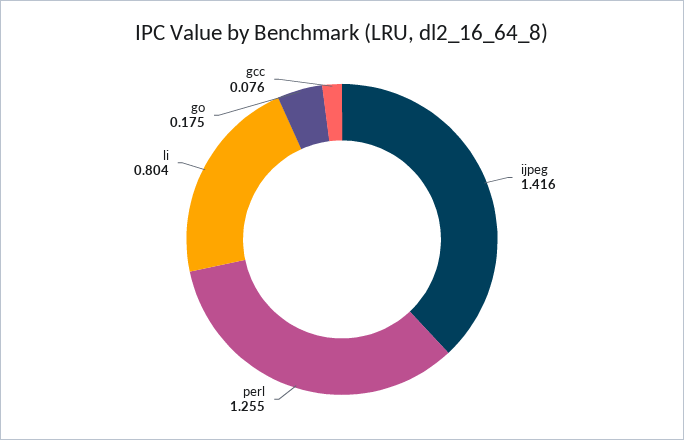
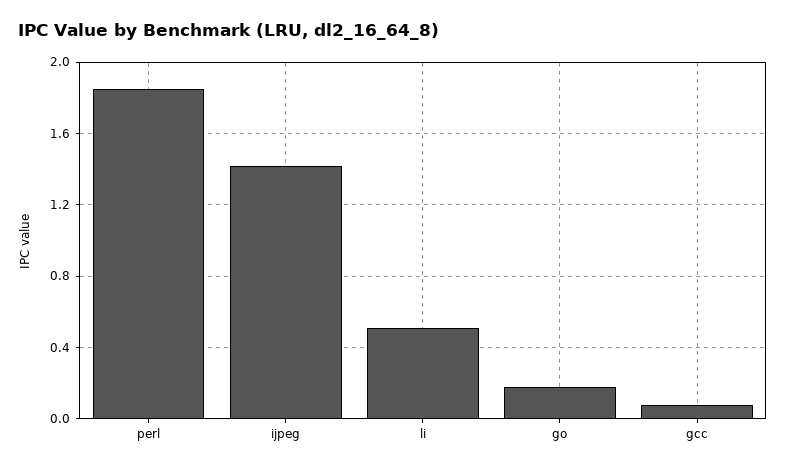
perl: 1.255 -> 1.85
li: 0.804 -> 0.5

